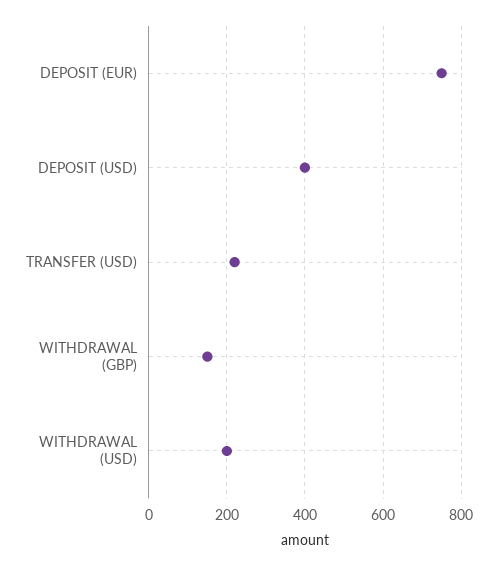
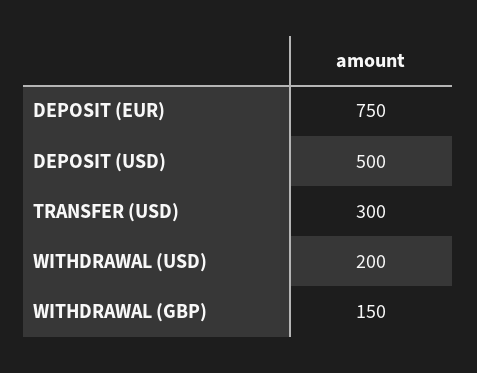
DEPOSIT (USD): 400 -> 500
TRANSFER (USD): 220 -> 300

